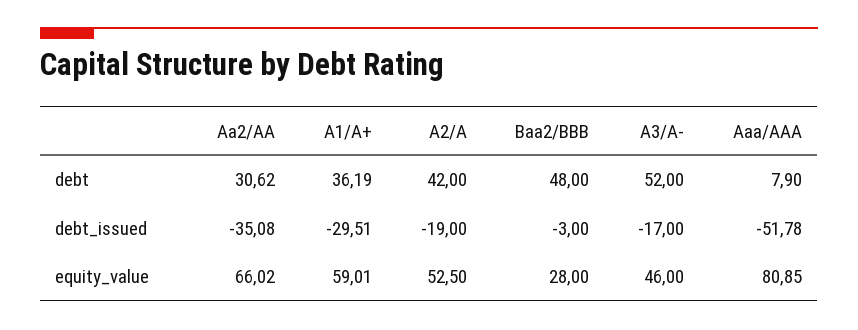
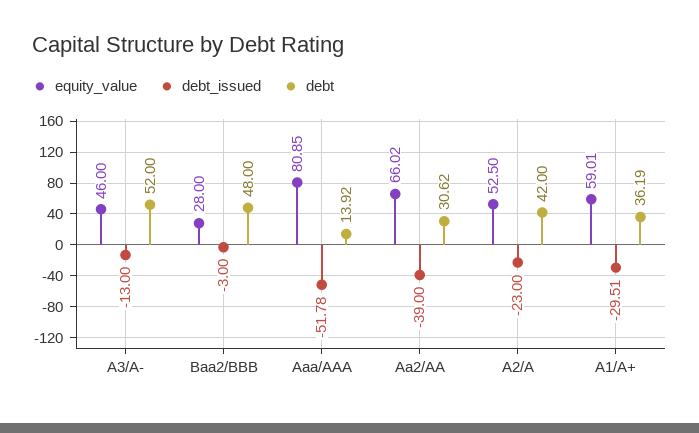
debt, Aaa/AAA: 7.9 -> 13.92
debt_issued, Aa2/AA: -35.08 -> -39
debt_issued, A2/A: -19 -> -23
debt_issued, A3/A-: -17 -> -13

